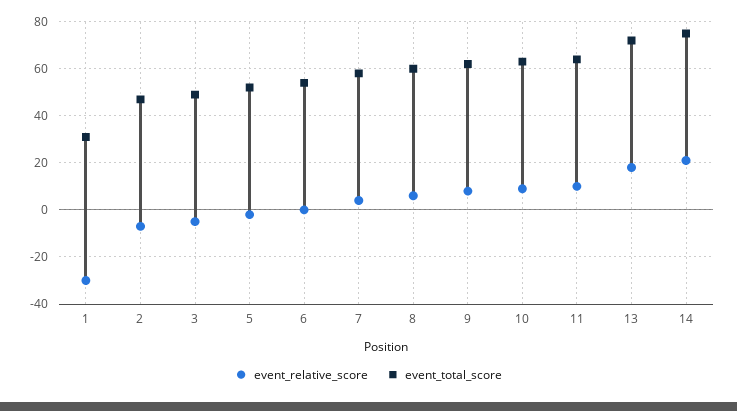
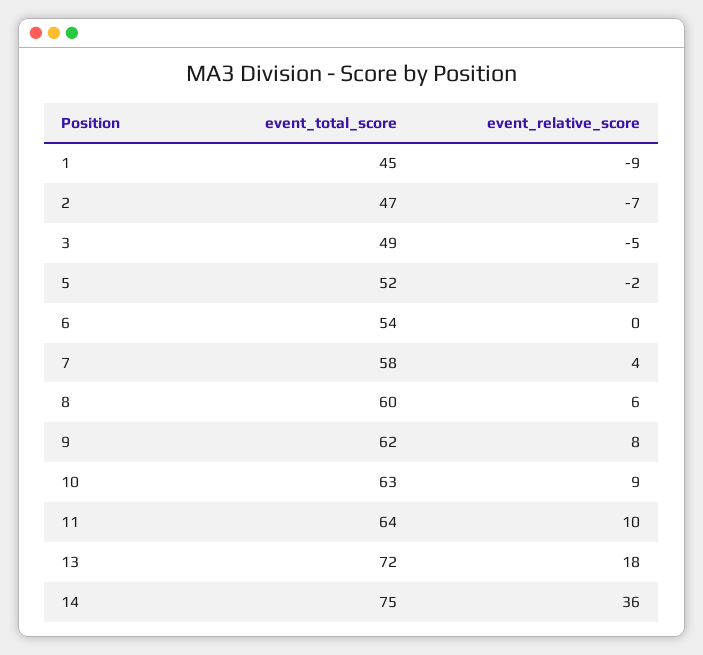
event_relative_score, 1: -30 -> -9
event_total_score, 1: 30 -> 45
event_relative_score, 14: 20 -> 36

